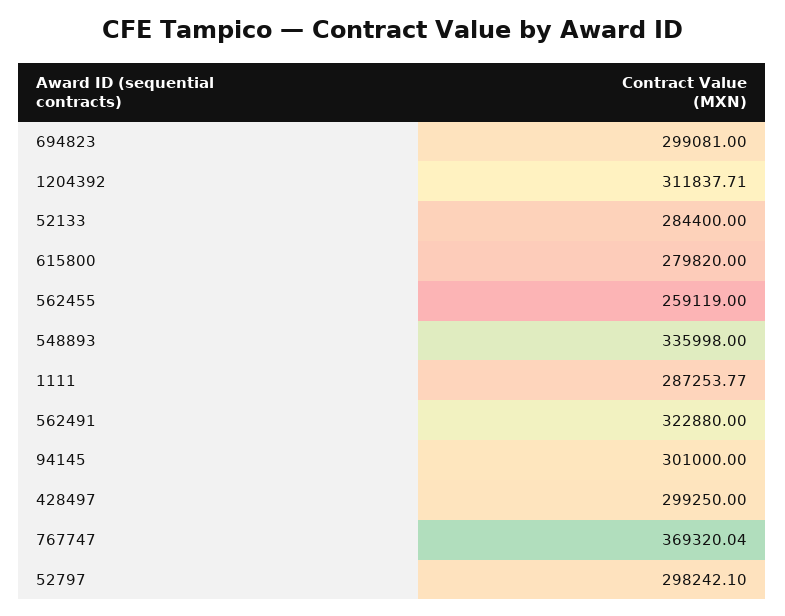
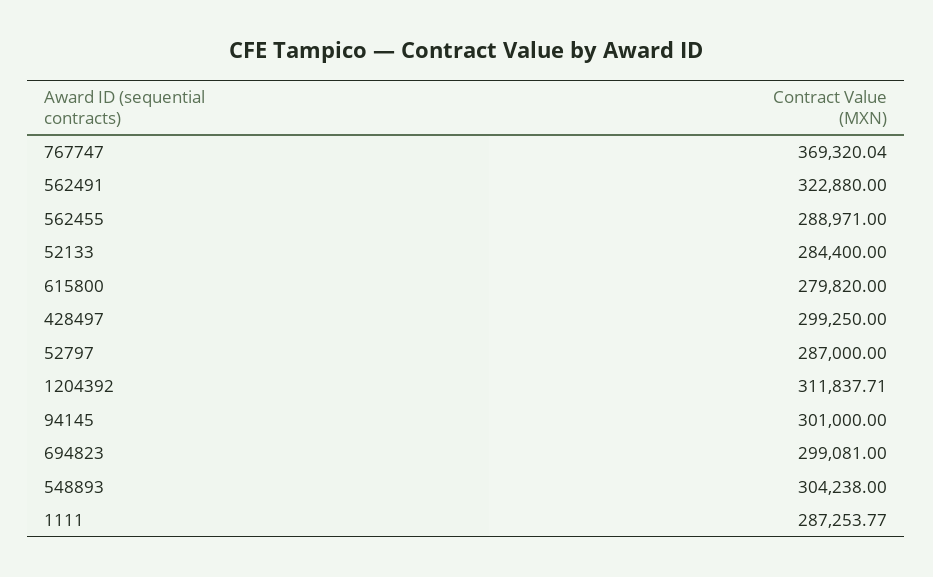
562455: 259119 -> 288971
548893: 335998 -> 304238
52797: 298242.1 -> 287000

